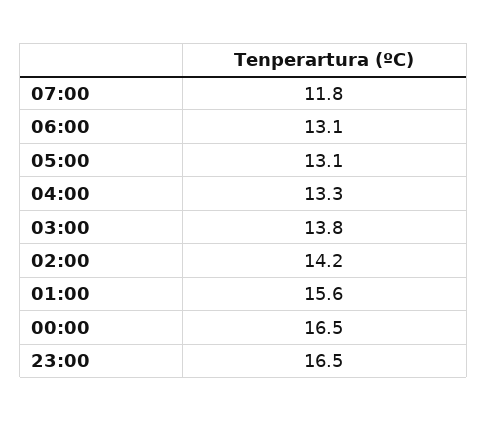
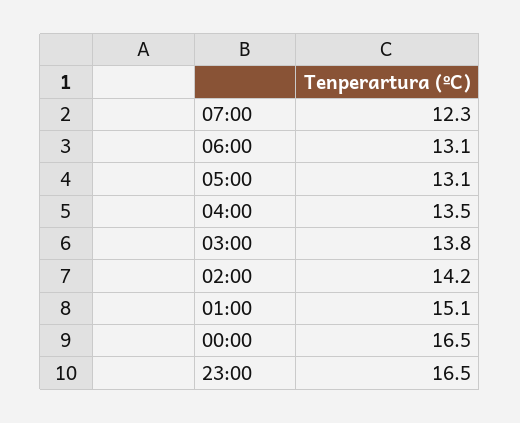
07:00: 11.8 -> 12.3
04:00: 13.3 -> 13.5
01:00: 15.6 -> 15.1

